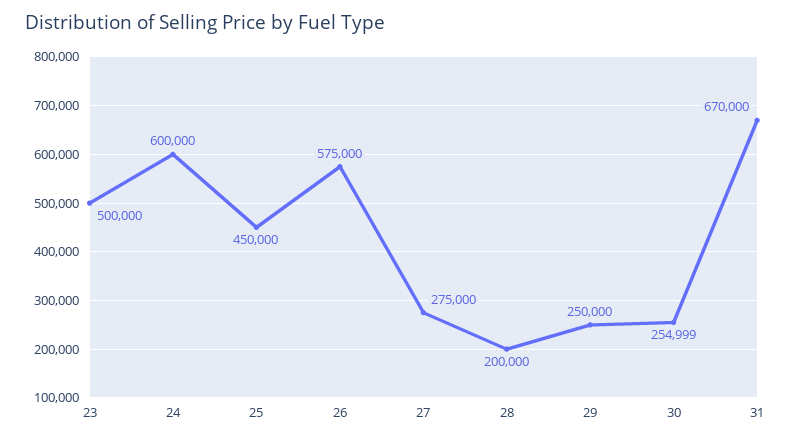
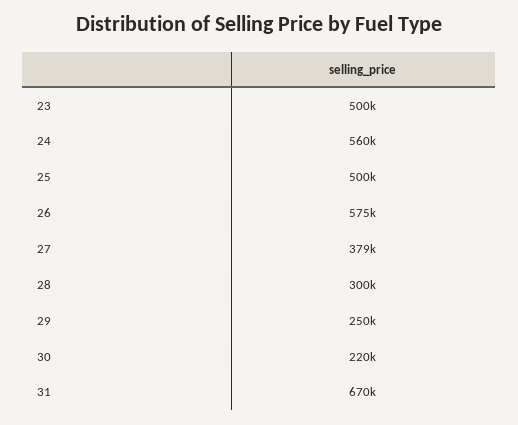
24: 600000 -> 560000
25: 450000 -> 500000
27: 275000 -> 379000
28: 200000 -> 300000
30: 254999 -> 220000

